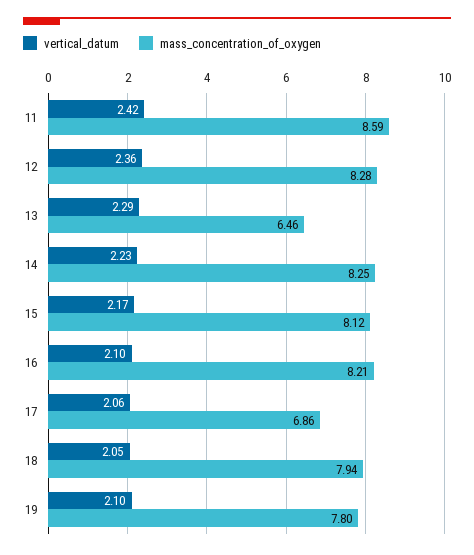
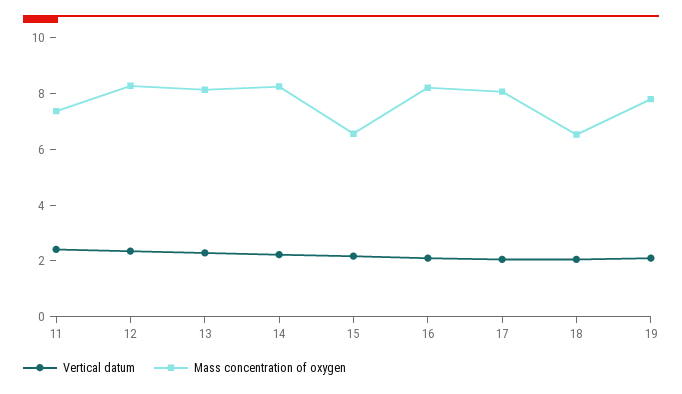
mass_concentration_of_oxygen, 11: 8.59 -> 7.5
mass_concentration_of_oxygen, 13: 6.46 -> 8
mass_concentration_of_oxygen, 15: 8.12 -> 6.5
mass_concentration_of_oxygen, 17: 6.86 -> 8
mass_concentration_of_oxygen, 18: 7.94 -> 6.5

